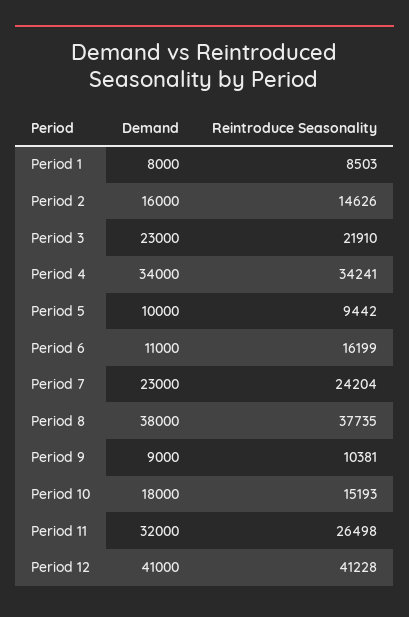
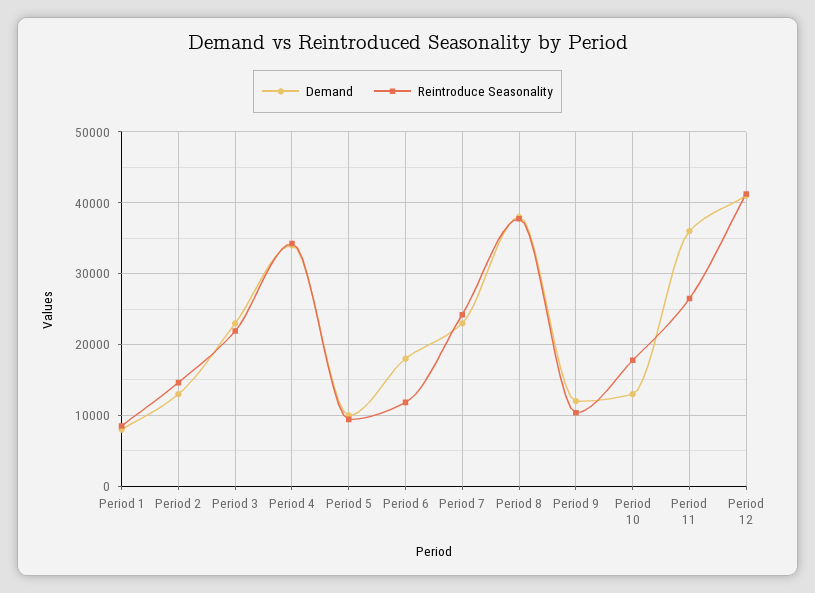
Demand, Period 2: 16000 -> 13000
Demand, Period 6: 11000 -> 18000
Reintroduce Seasonality, Period 6: 16199 -> 12000
Demand, Period 9: 9000 -> 12000
Demand, Period 10: 18000 -> 13000
Reintroduce Seasonality, Period 10: 15193 -> 18000
Demand, Period 11: 32000 -> 36000

